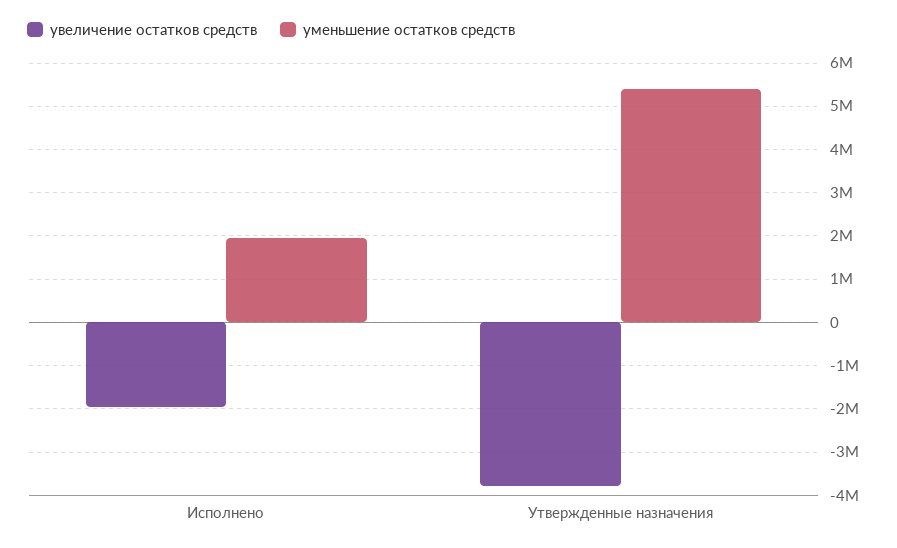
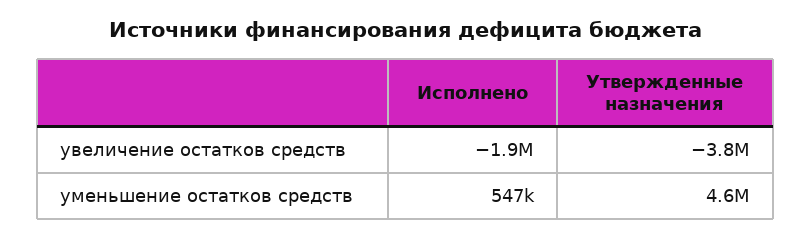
уменьшение остатков средств, Исполнено: 2000000 -> 547000
уменьшение остатков средств, Утвержденные назначения: 5400000 -> 4600000

